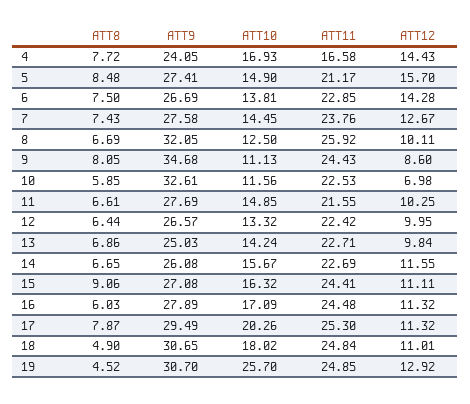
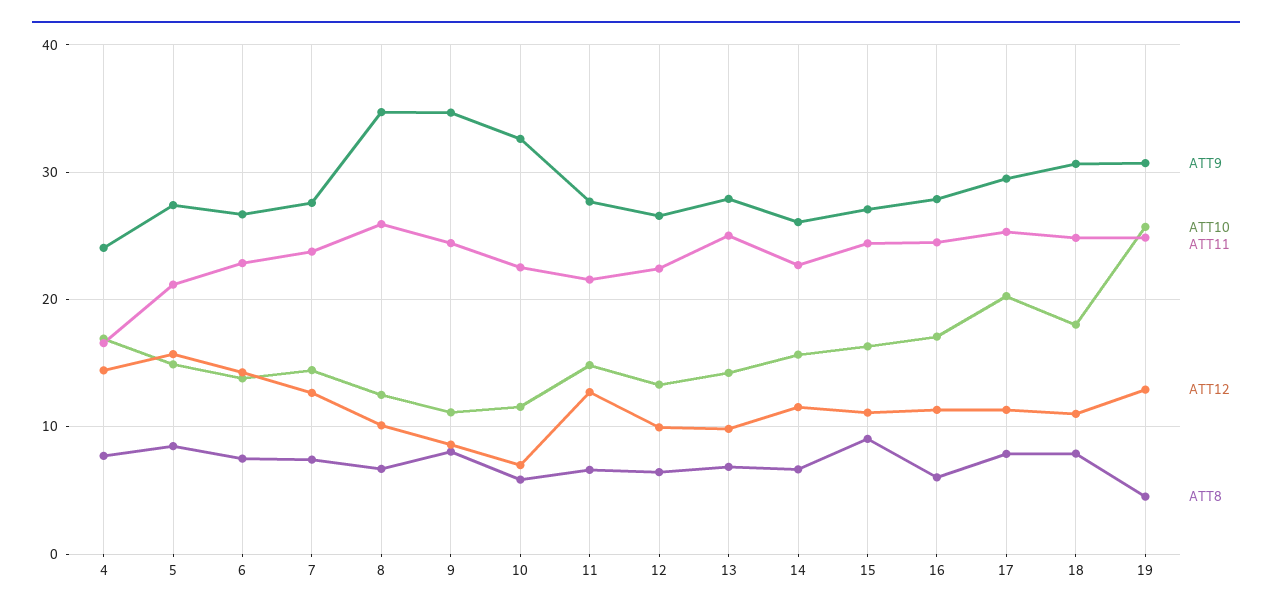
ATT9, 8: 32.05 -> 35
ATT12, 11: 10.25 -> 13
ATT9, 13: 25.03 -> 28
ATT11, 13: 22.71 -> 25
ATT8, 18: 4.9 -> 8

